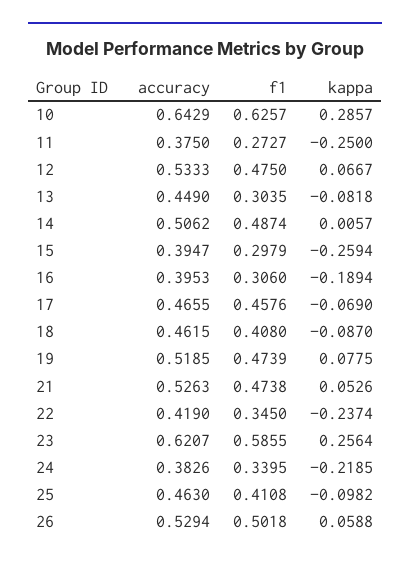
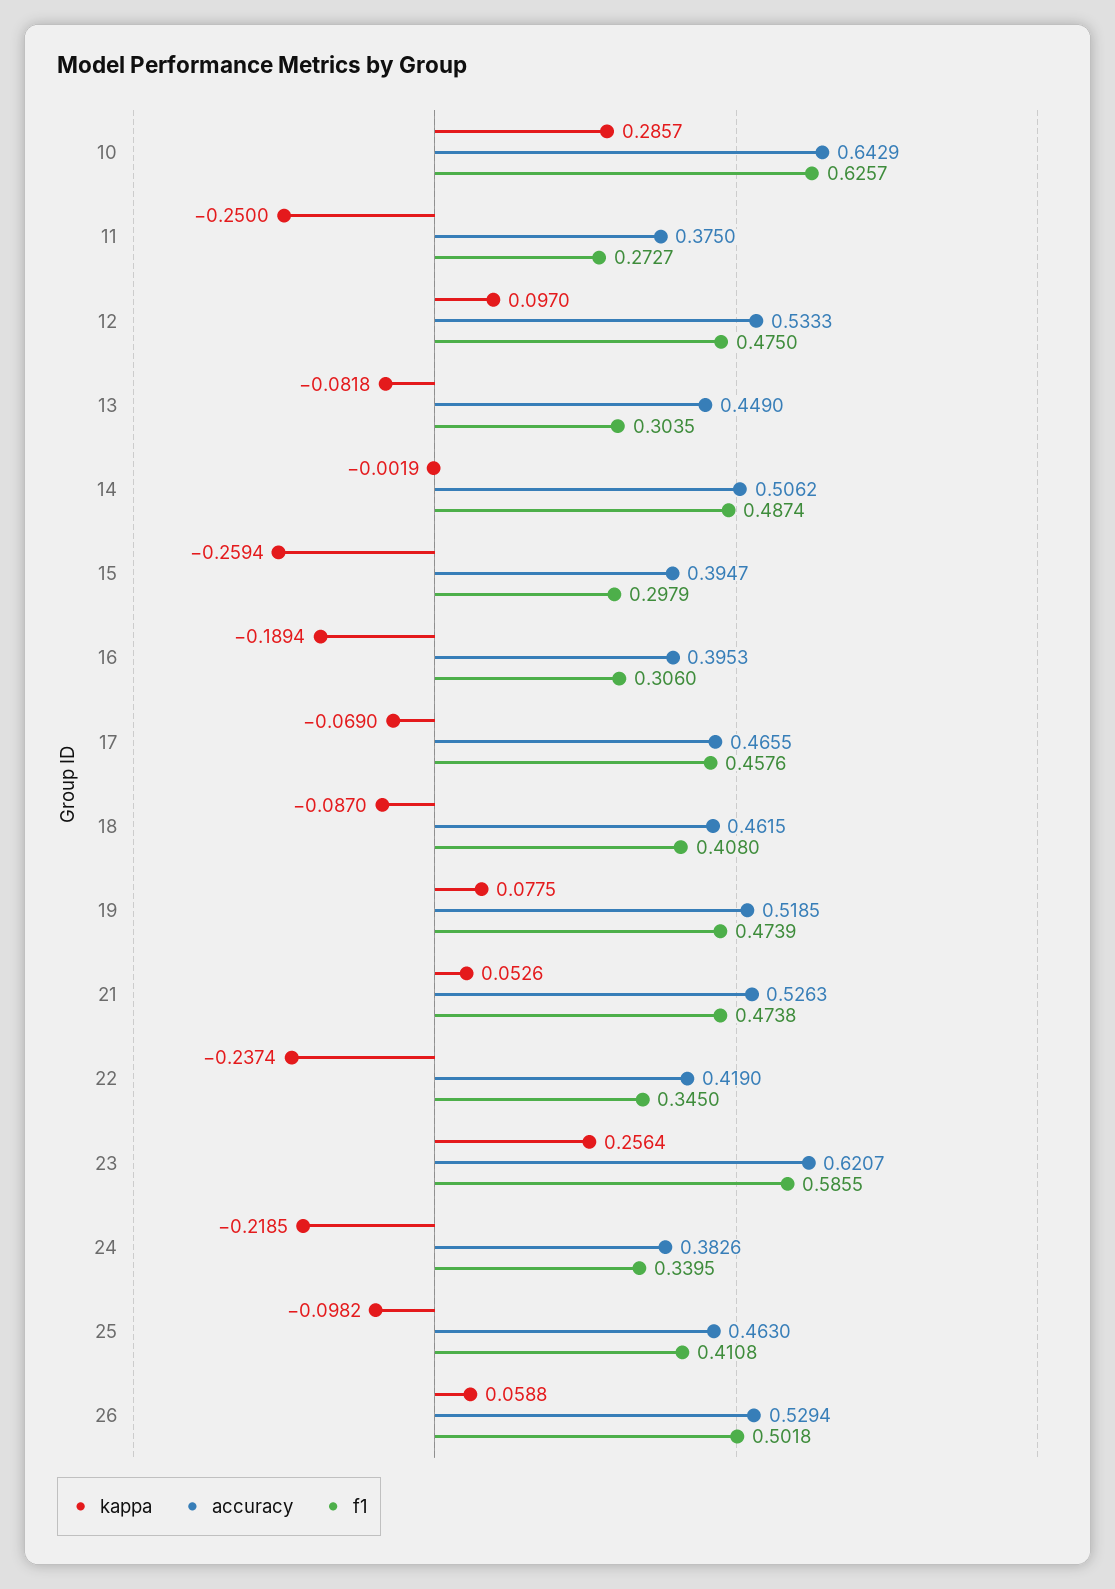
kappa, 12: 0.0667 -> 0.097
kappa, 14: 0.0057 -> -0.0019

